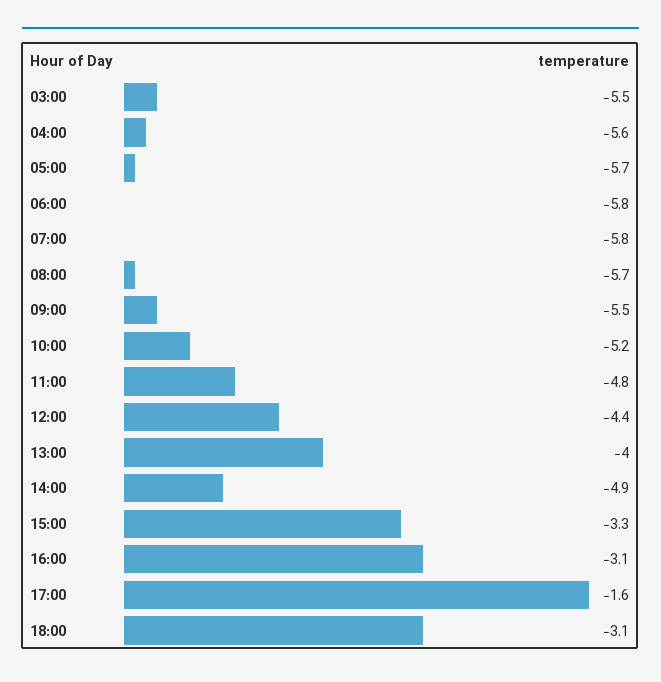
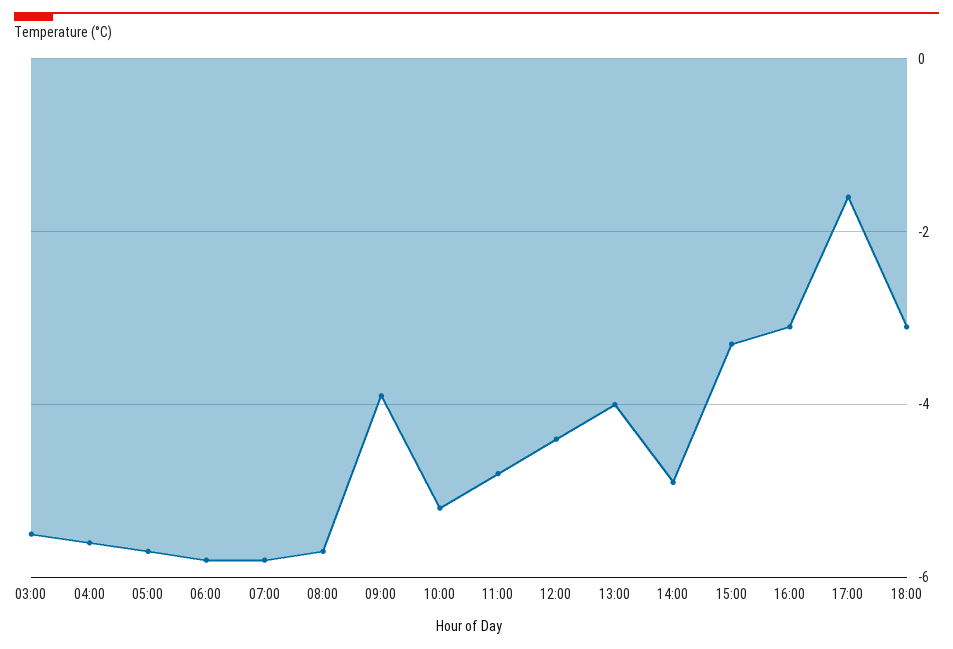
09:00: -5.5 -> -4

